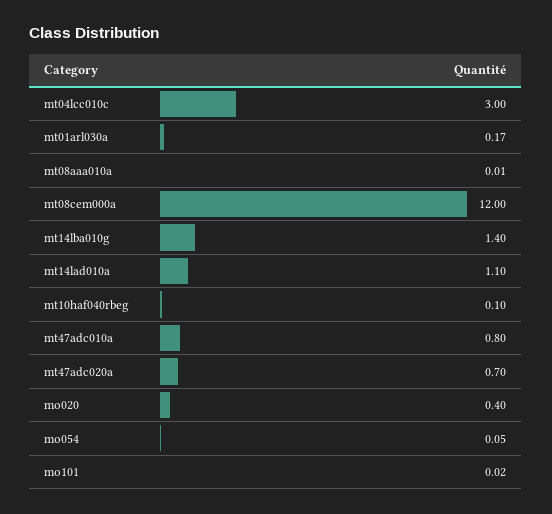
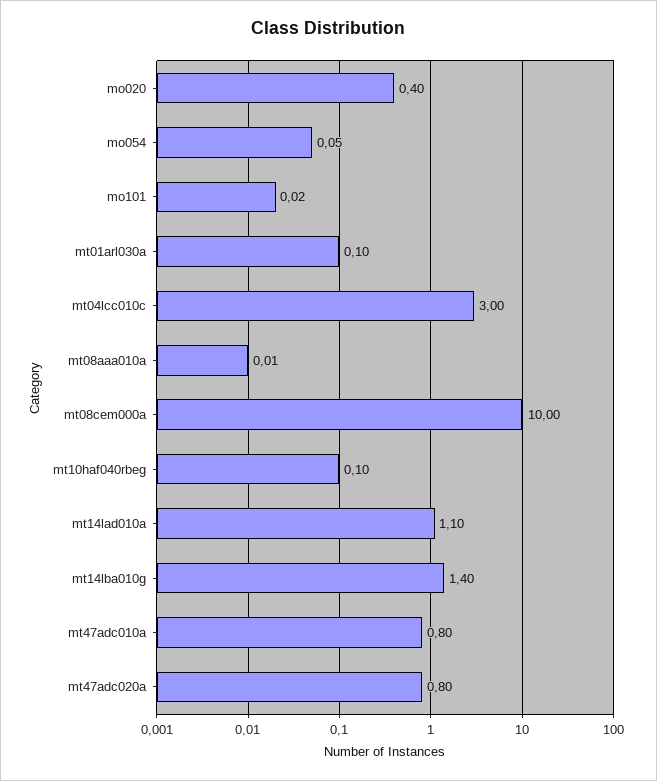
mt01arl030a: 0.17 -> 0.1
mt08cem000a: 12 -> 10
mt47adc020a: 0.7 -> 0.8

